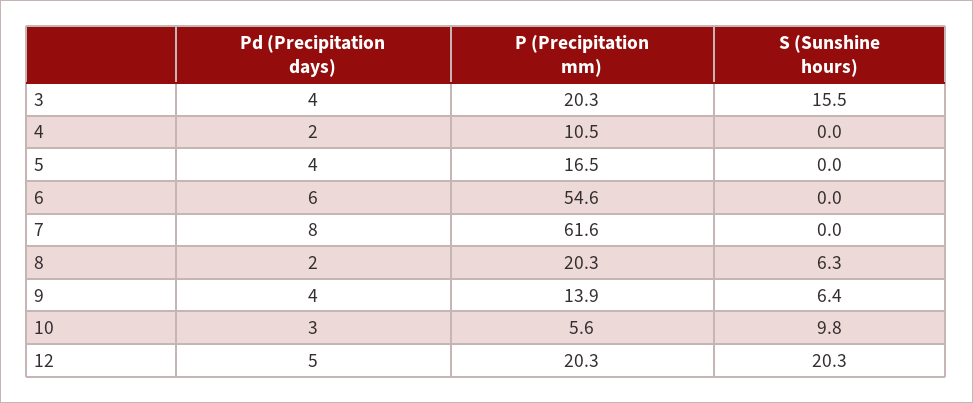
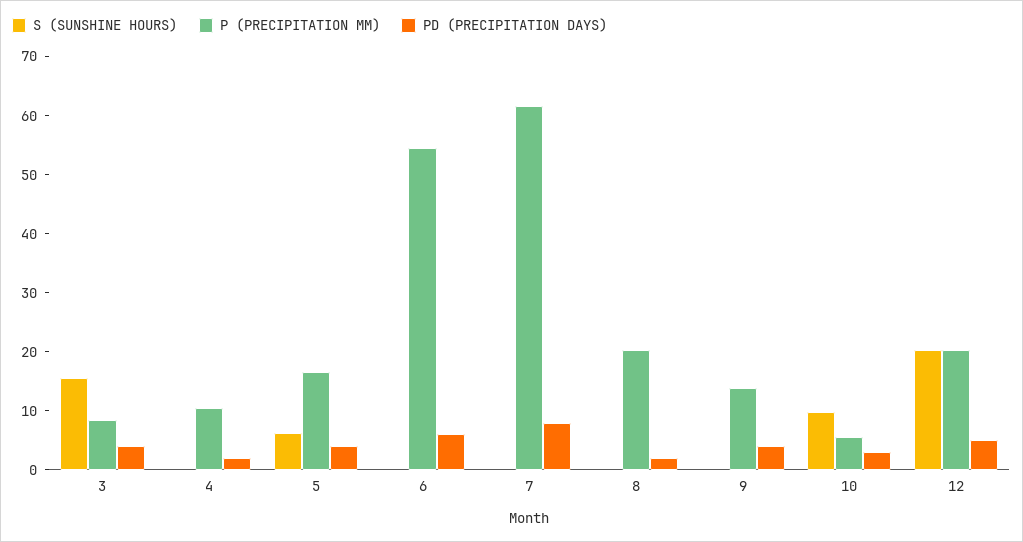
P (Precipitation mm), 3: 20.3 -> 8
S (Sunshine hours), 5: 0 -> 6
S (Sunshine hours), 8: 6.3 -> 0
S (Sunshine hours), 9: 6.4 -> 0

